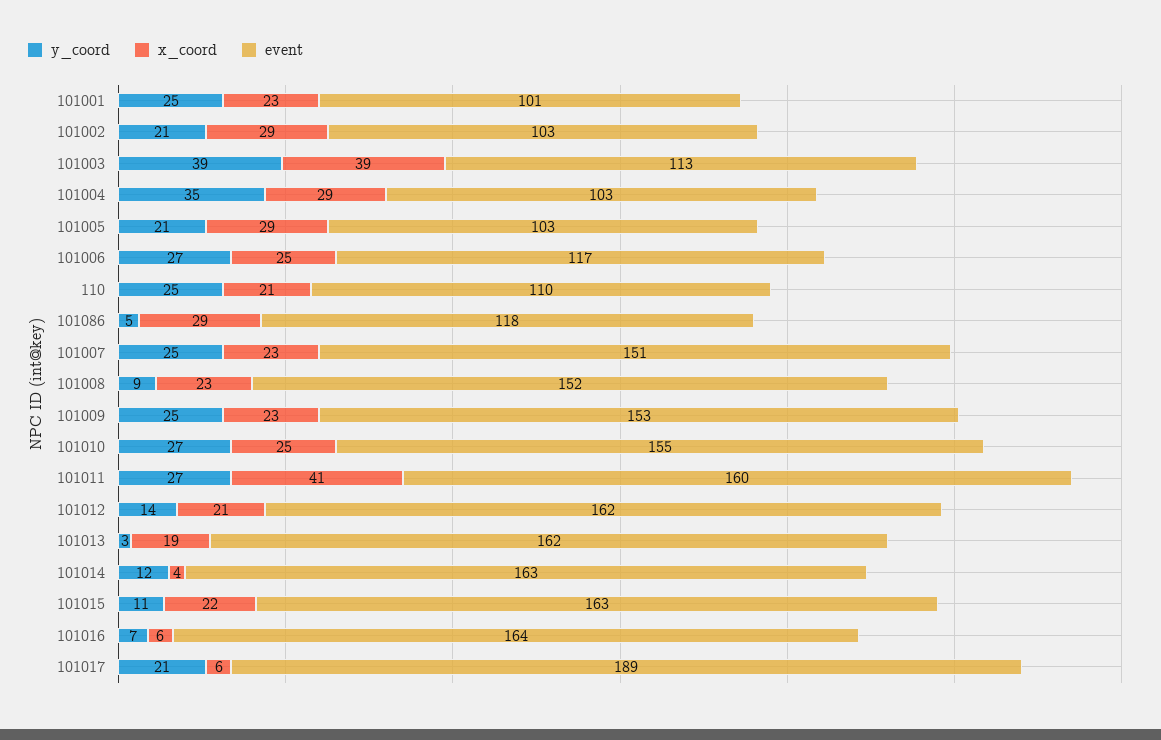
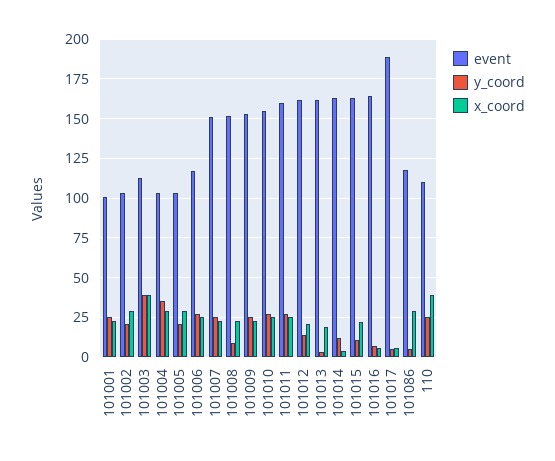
x_coord, 110: 21 -> 40
x_coord, 101011: 41 -> 25
y_coord, 101017: 21 -> 5

